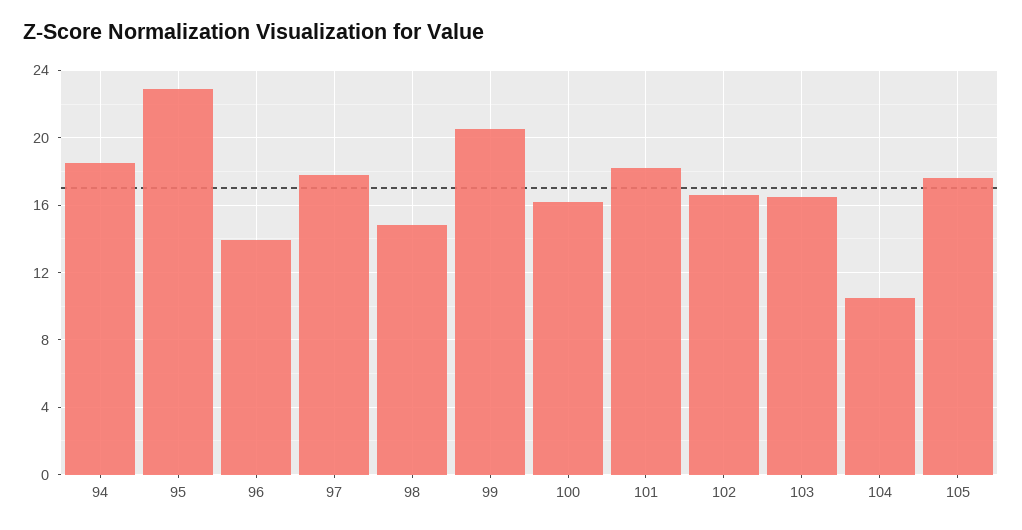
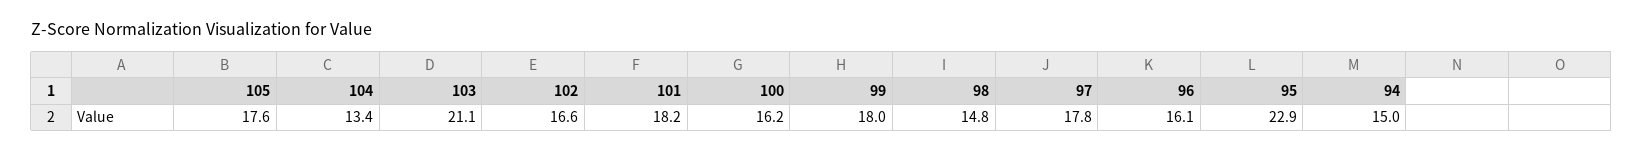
94: 18.5 -> 15
96: 14 -> 16.1
99: 20.5 -> 18
103: 16.5 -> 21.1
104: 10.5 -> 13.4

